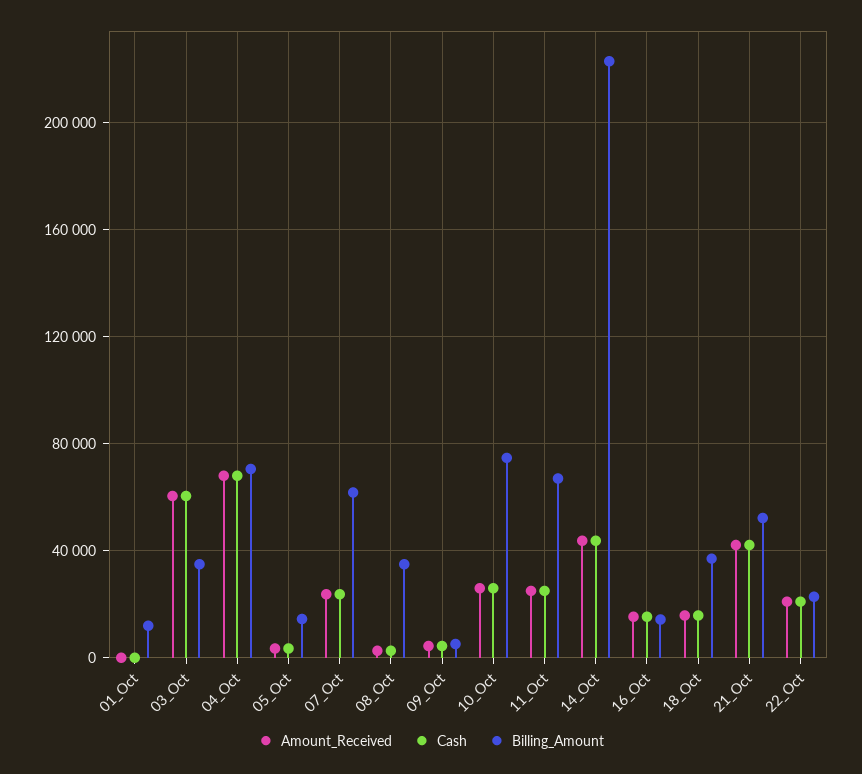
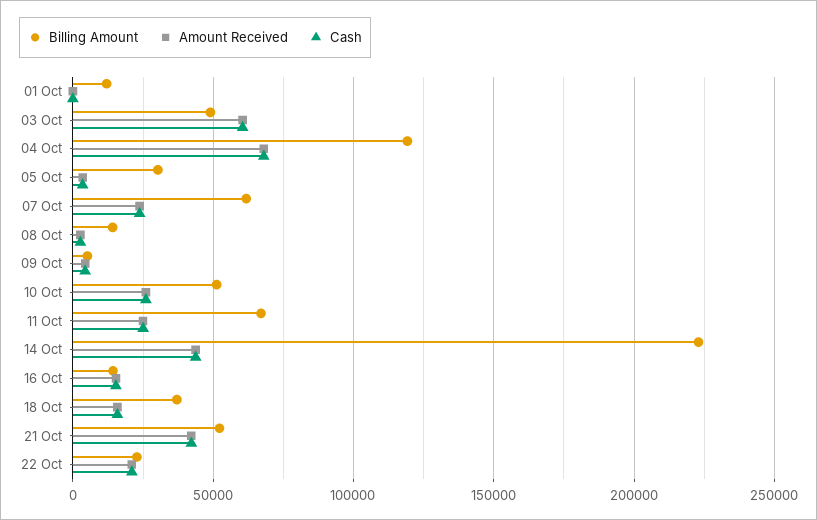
Billing_Amount, 03_Oct: 35000 -> 50000
Billing_Amount, 04_Oct: 70000 -> 120000
Billing_Amount, 05_Oct: 15000 -> 30000
Billing_Amount, 08_Oct: 35000 -> 15000
Billing_Amount, 10_Oct: 75000 -> 50000

